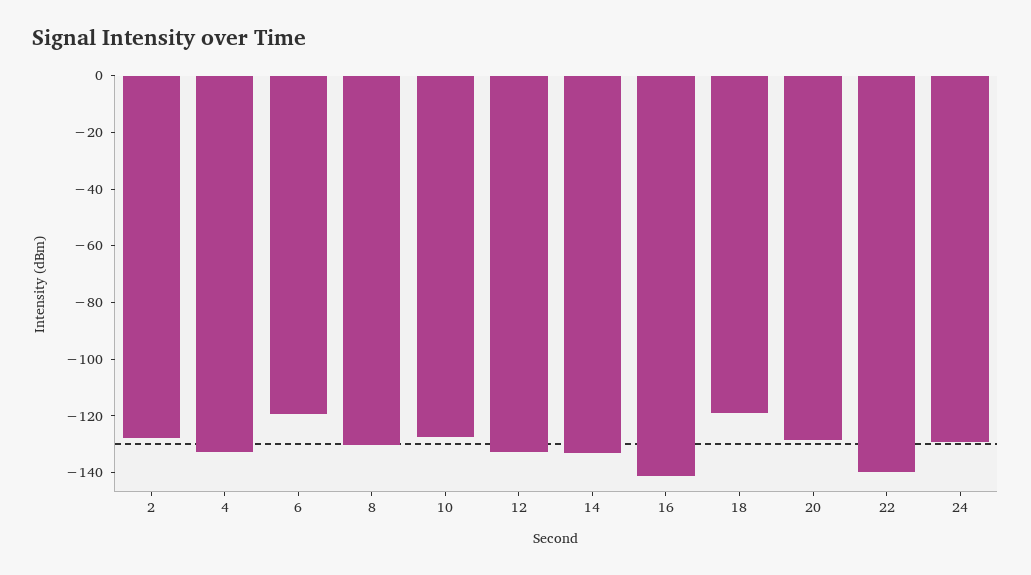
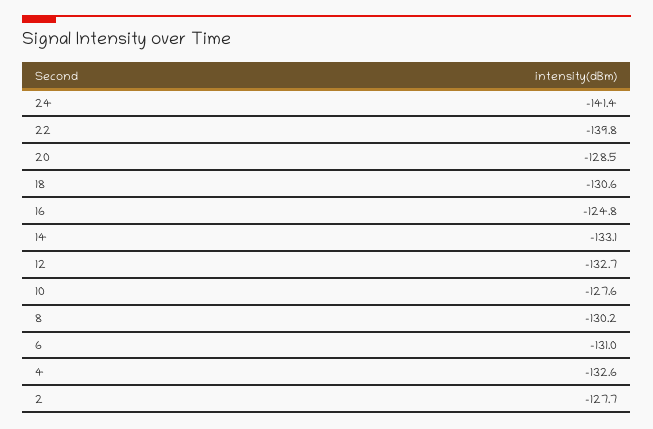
6: -120 -> -131
16: -140 -> -124.8
18: -120 -> -130.6
24: -130 -> -141.4

